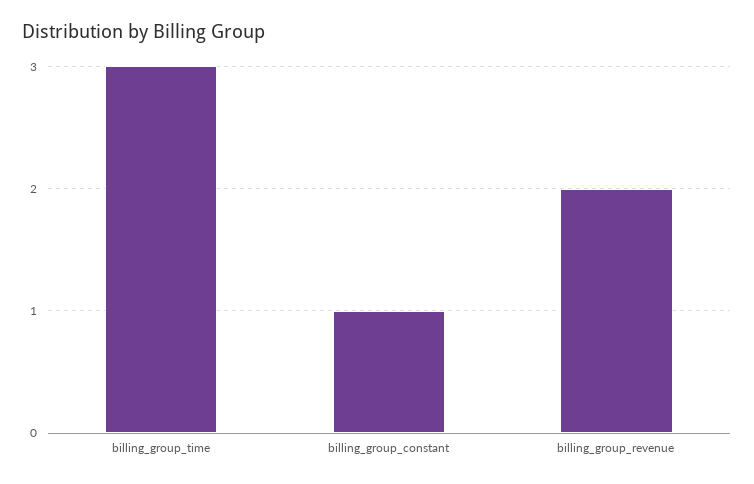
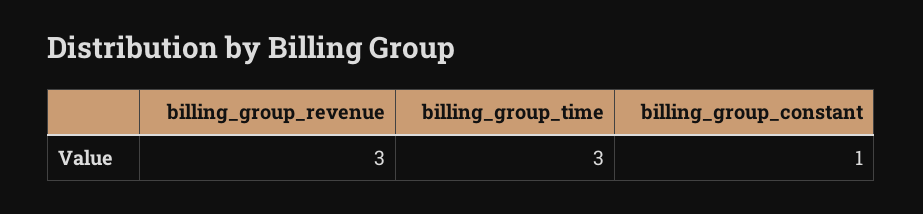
billing_group_revenue: 2 -> 3

